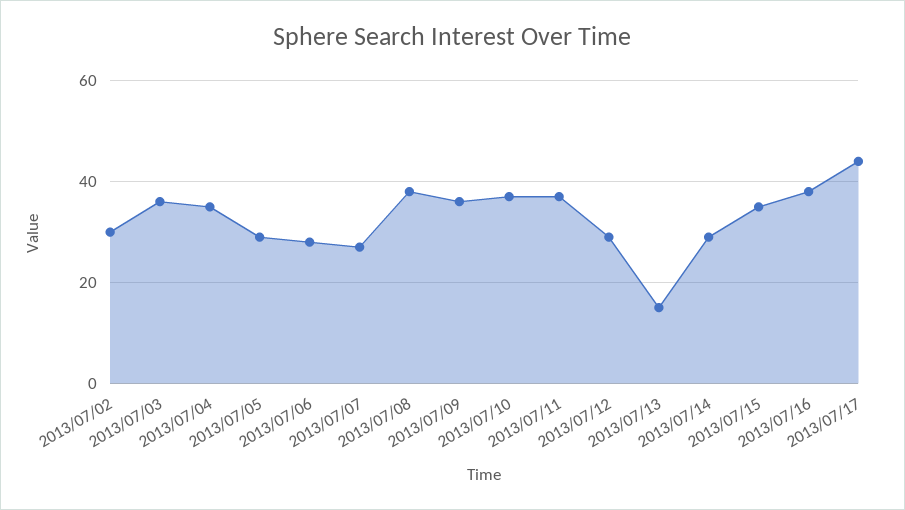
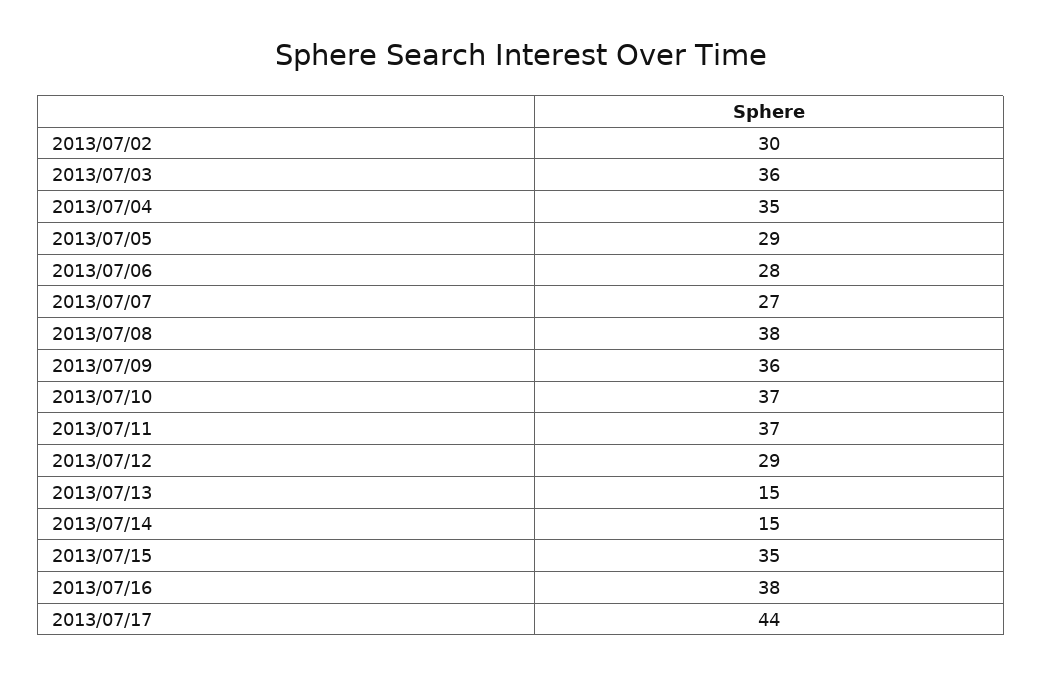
2013/07/14: 30 -> 15

